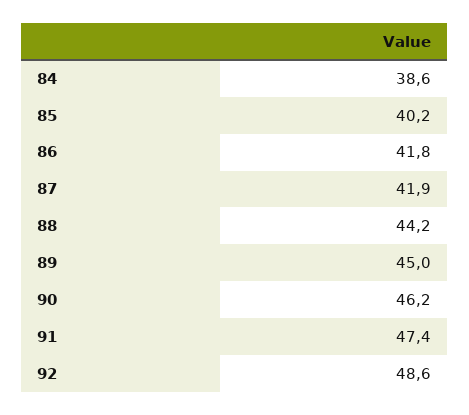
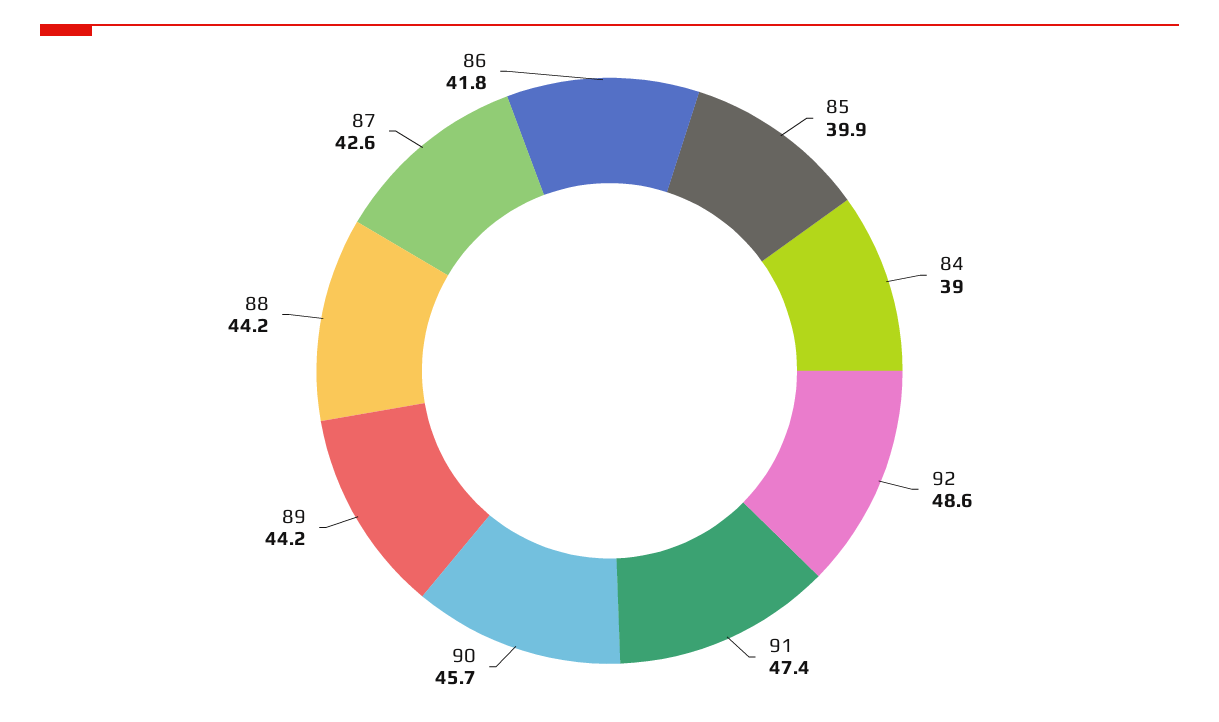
84: 38.6 -> 39
85: 40.2 -> 39.9
87: 41.9 -> 42.6
89: 45 -> 44.2
90: 46.2 -> 45.7

